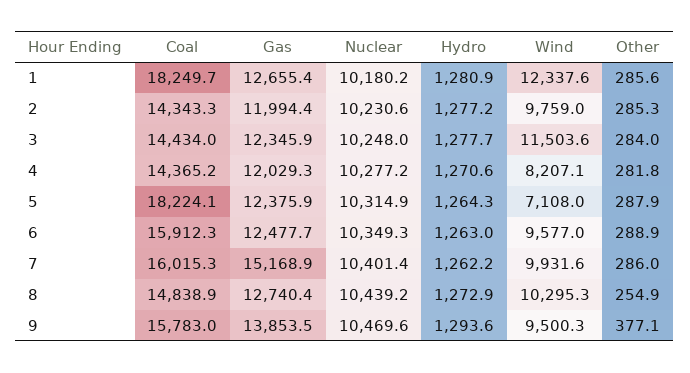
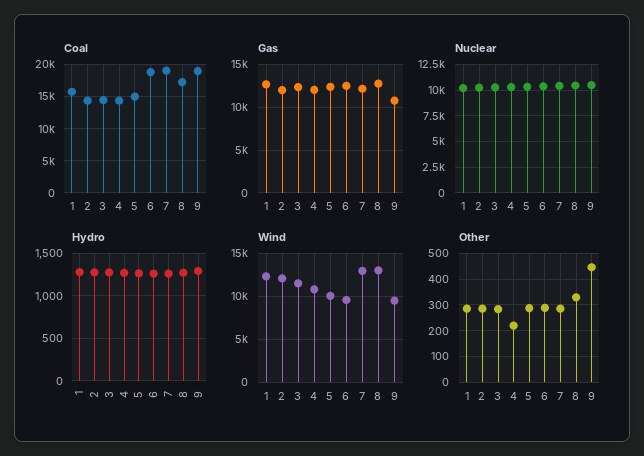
Coal, 1: 18249.7 -> 16000
Wind, 2: 9759 -> 12000
Wind, 4: 8207.1 -> 11000
Other, 4: 281.8 -> 225
Coal, 5: 18224.1 -> 15000
Wind, 5: 7108 -> 10000
Coal, 6: 15912.3 -> 19000
Coal, 7: 16015.3 -> 19000
Gas, 7: 15168.9 -> 12000
Wind, 7: 9931.6 -> 13000
Coal, 8: 14838.9 -> 17000
Wind, 8: 10295.3 -> 13000
Other, 8: 254.9 -> 325
Coal, 9: 15783 -> 19000
Gas, 9: 13853.5 -> 11000
Other, 9: 377.1 -> 450

